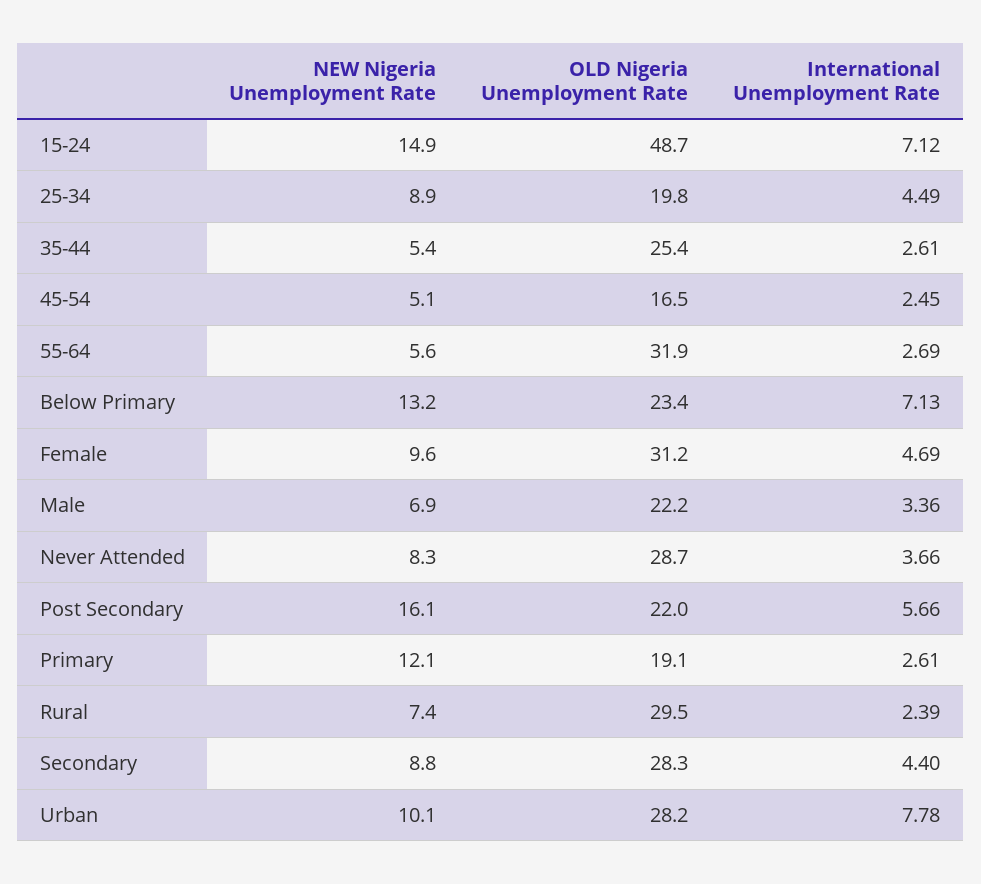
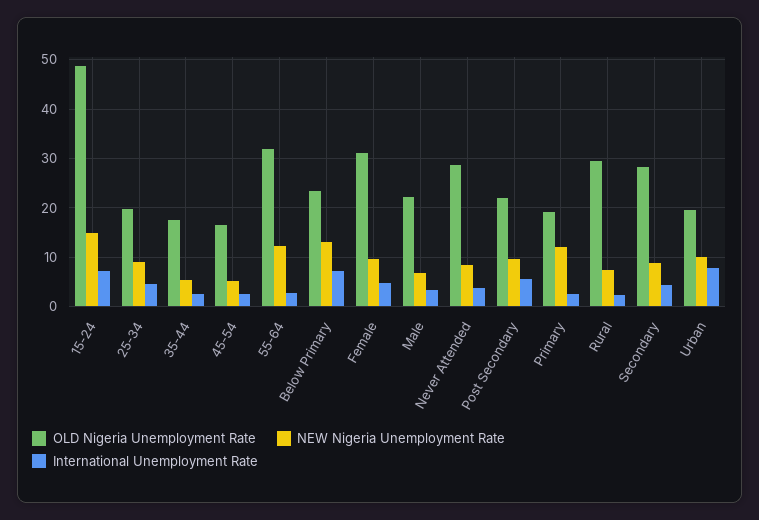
OLD Nigeria Unemployment Rate, 35-44: 25.4 -> 18
NEW Nigeria Unemployment Rate, 55-64: 5.6 -> 12
NEW Nigeria Unemployment Rate, Post Secondary: 16.1 -> 10
OLD Nigeria Unemployment Rate, Urban: 28.2 -> 20

